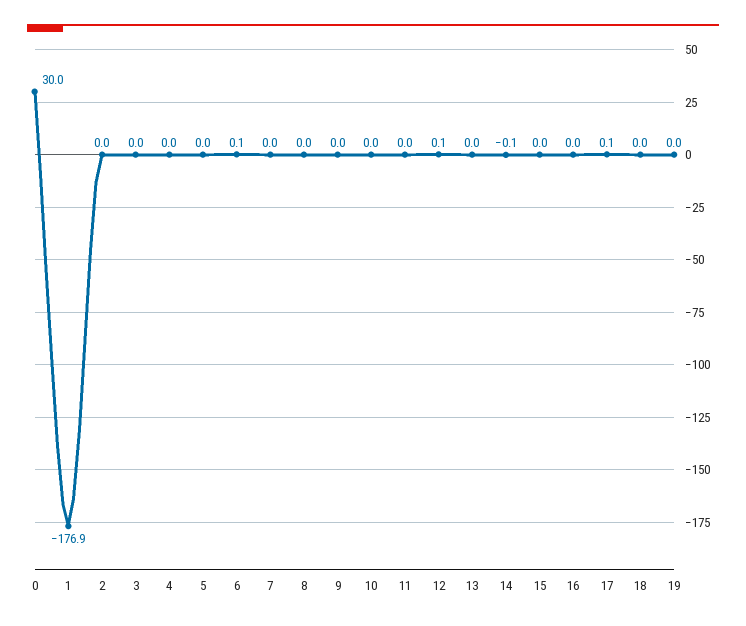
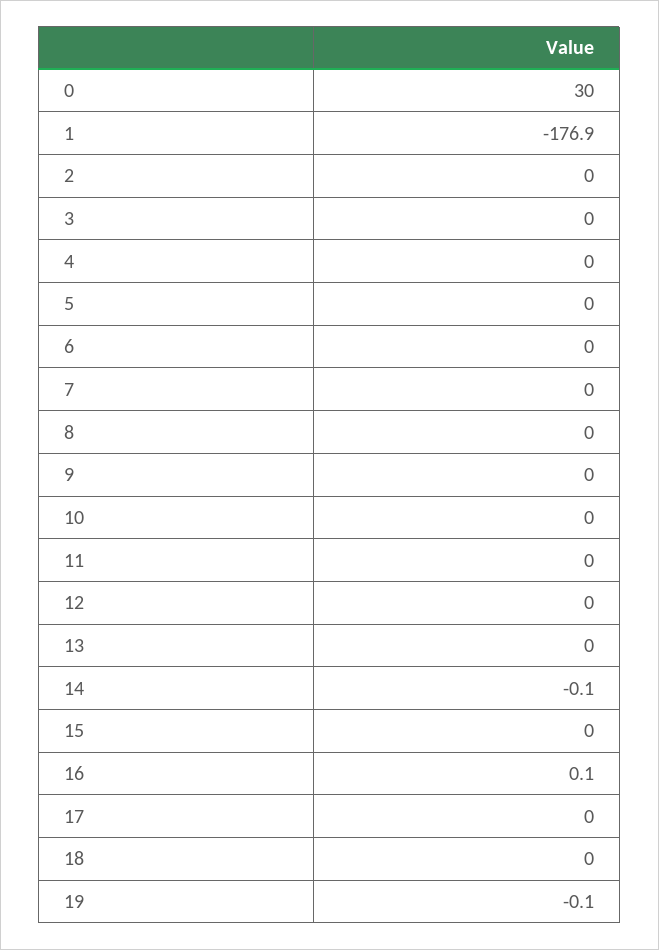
6: 0.1 -> 0
12: 0.1 -> 0
16: 0 -> 0.1
17: 0.1 -> 0
19: 0 -> -0.1

